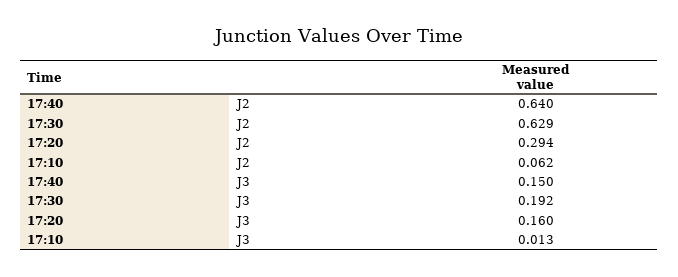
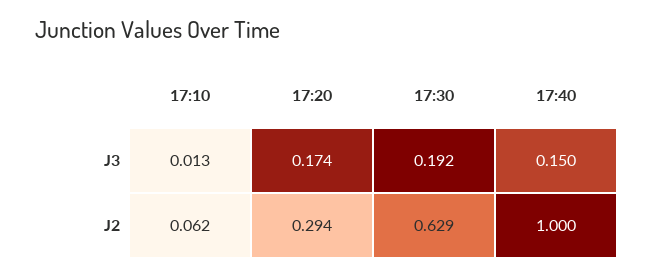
17:40, J2: 0.64 -> 1
17:20, J3: 0.16 -> 0.174

